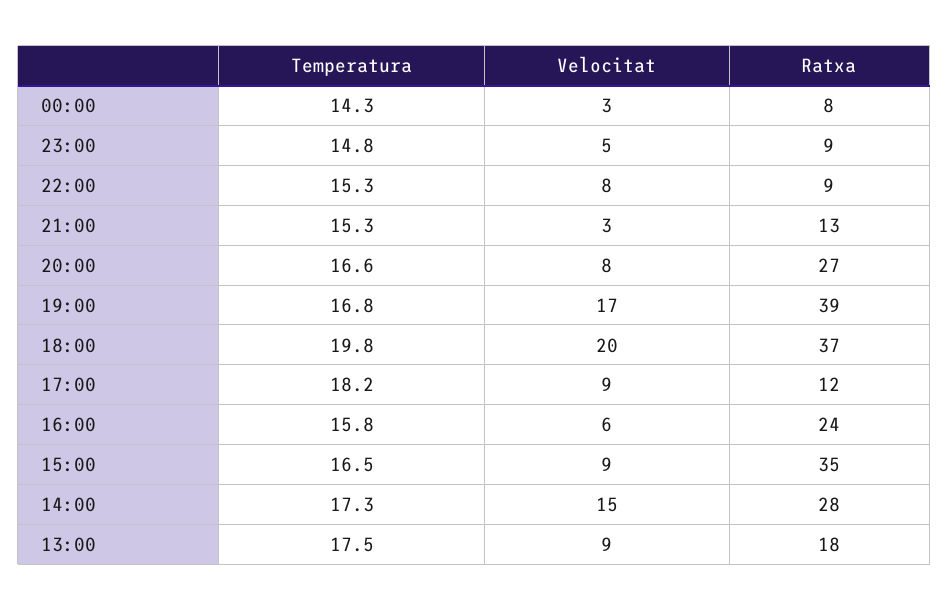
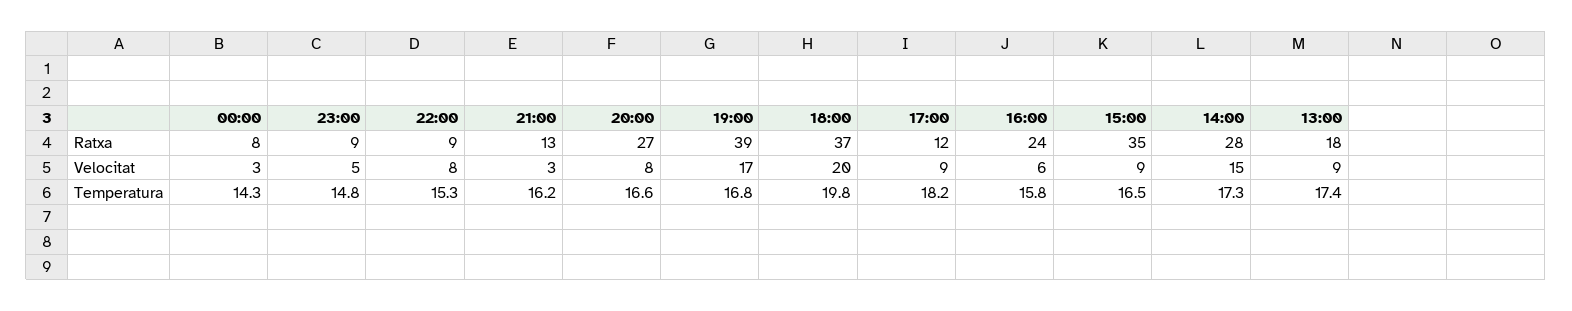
Temperatura, 21:00: 15.3 -> 16.2
Temperatura, 13:00: 17.5 -> 17.4

